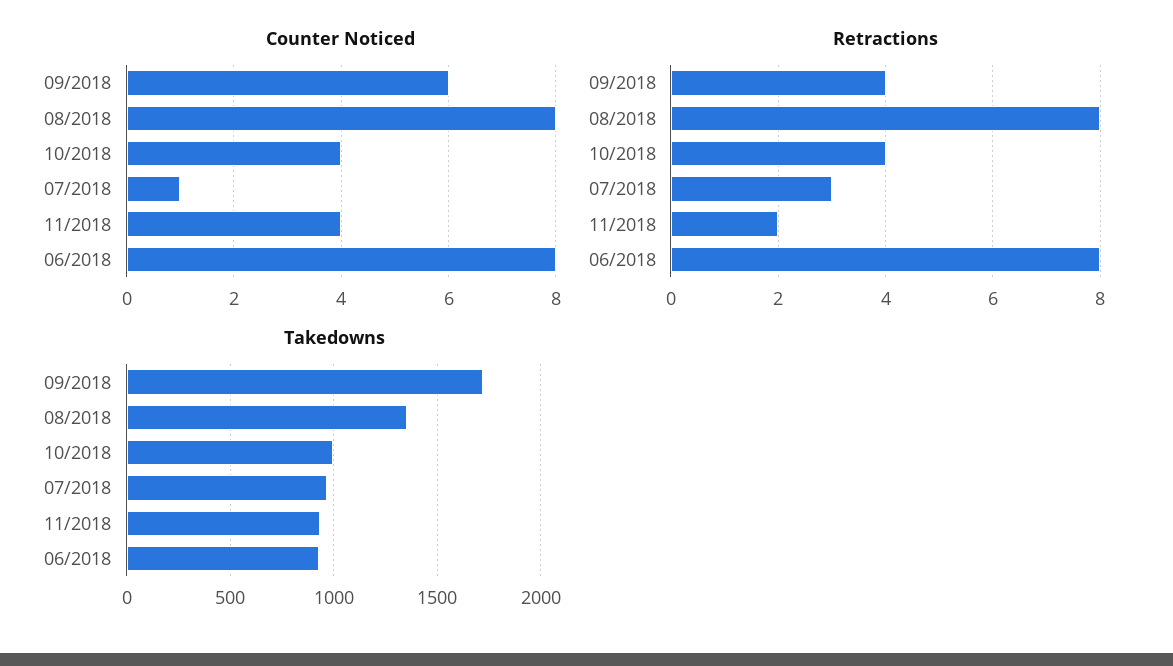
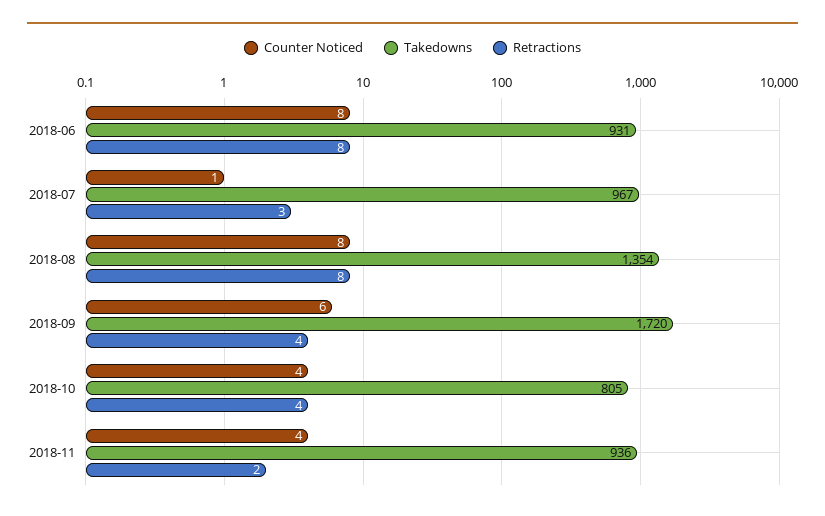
Takedowns, 10/2018: 1000 -> 805

